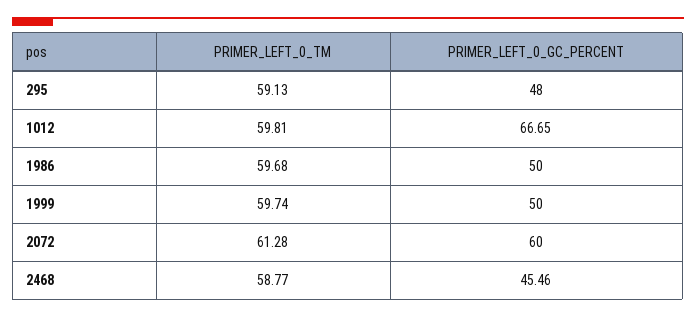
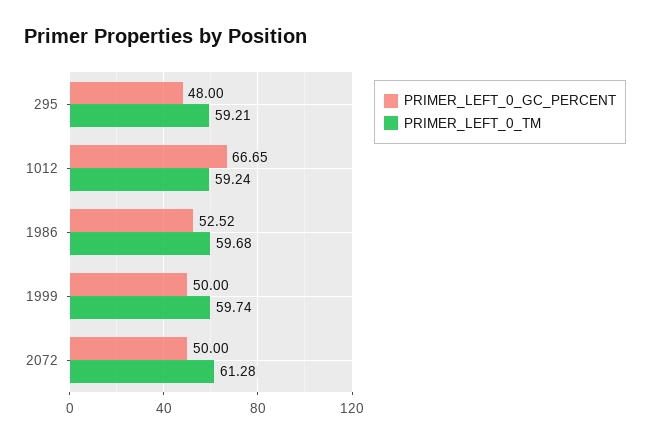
PRIMER_LEFT_0_TM, 295: 59.13 -> 59.21
PRIMER_LEFT_0_TM, 1012: 59.81 -> 59.24
PRIMER_LEFT_0_GC_PERCENT, 1986: 50 -> 52.52
PRIMER_LEFT_0_GC_PERCENT, 2072: 60 -> 50
PRIMER_LEFT_0_TM, 2468: 58.77 -> none
PRIMER_LEFT_0_GC_PERCENT, 2468: 45.46 -> none

